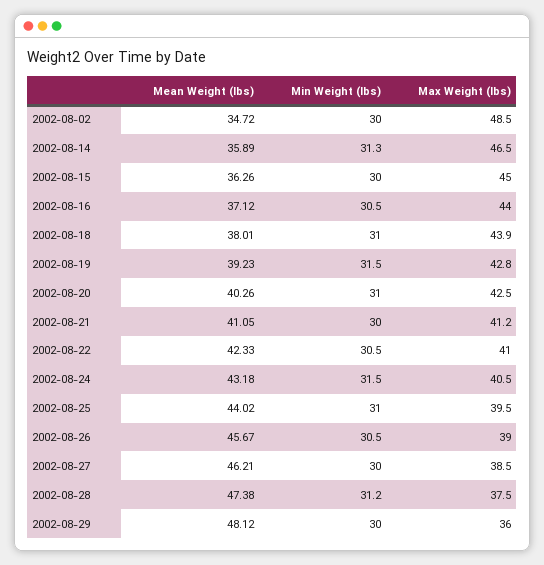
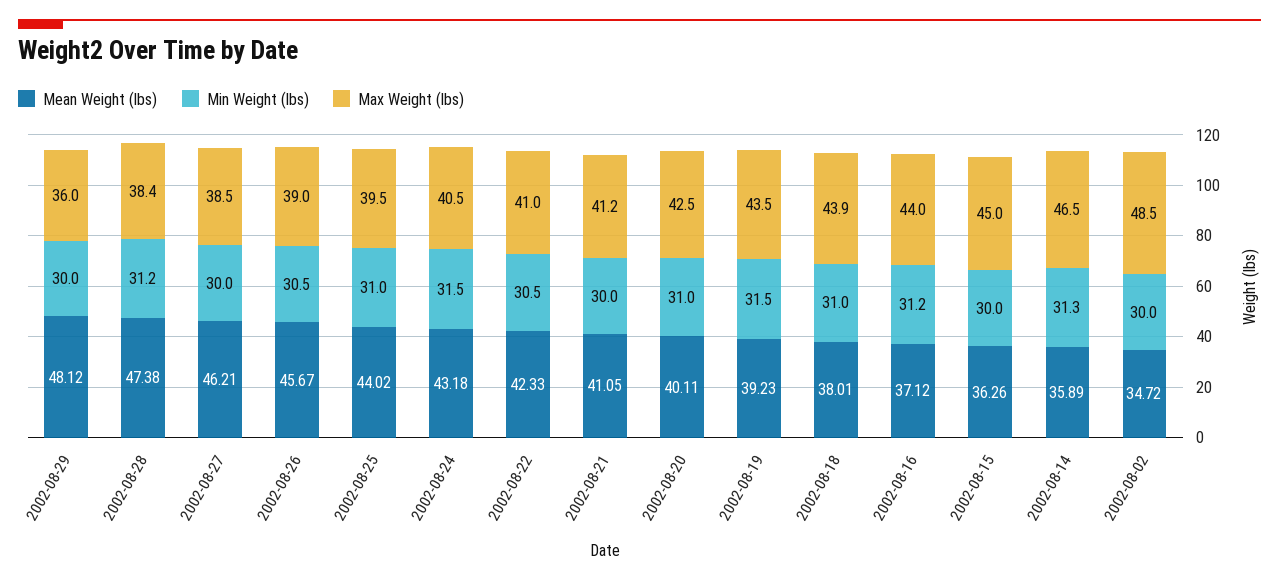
Min Weight (lbs), 2002-08-16: 30.5 -> 31.2
Max Weight (lbs), 2002-08-19: 42.8 -> 43.5
Mean Weight (lbs), 2002-08-20: 40.26 -> 40.11
Max Weight (lbs), 2002-08-28: 37.5 -> 38.4

